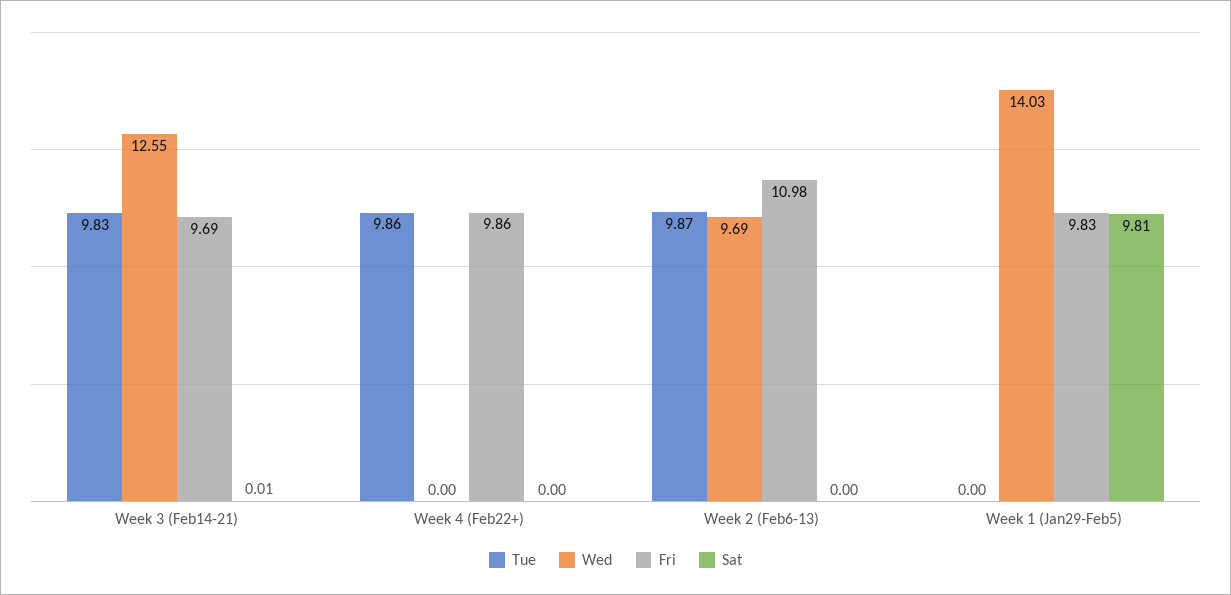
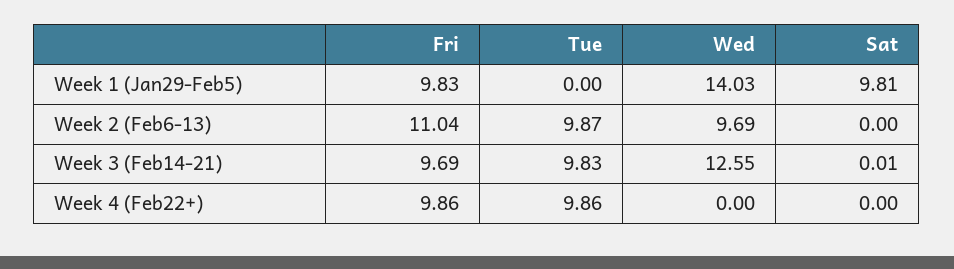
Fri, Week 2 (Feb6-13): 10.98 -> 11.04

